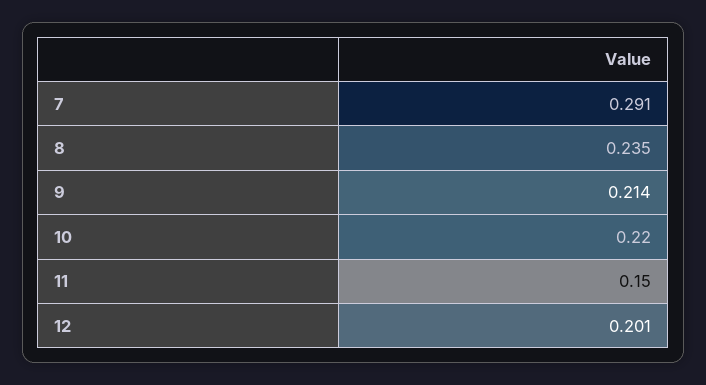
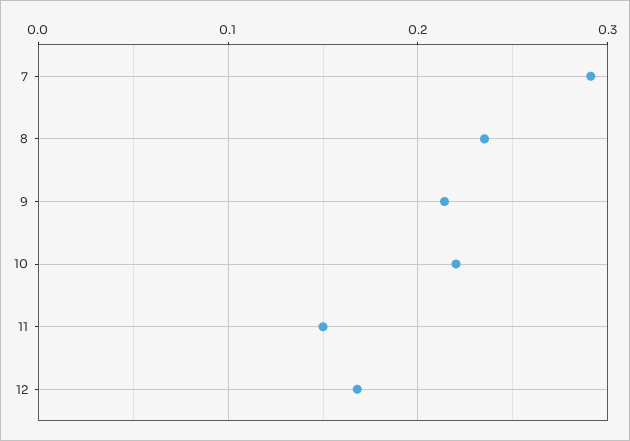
12: 0.201 -> 0.17

